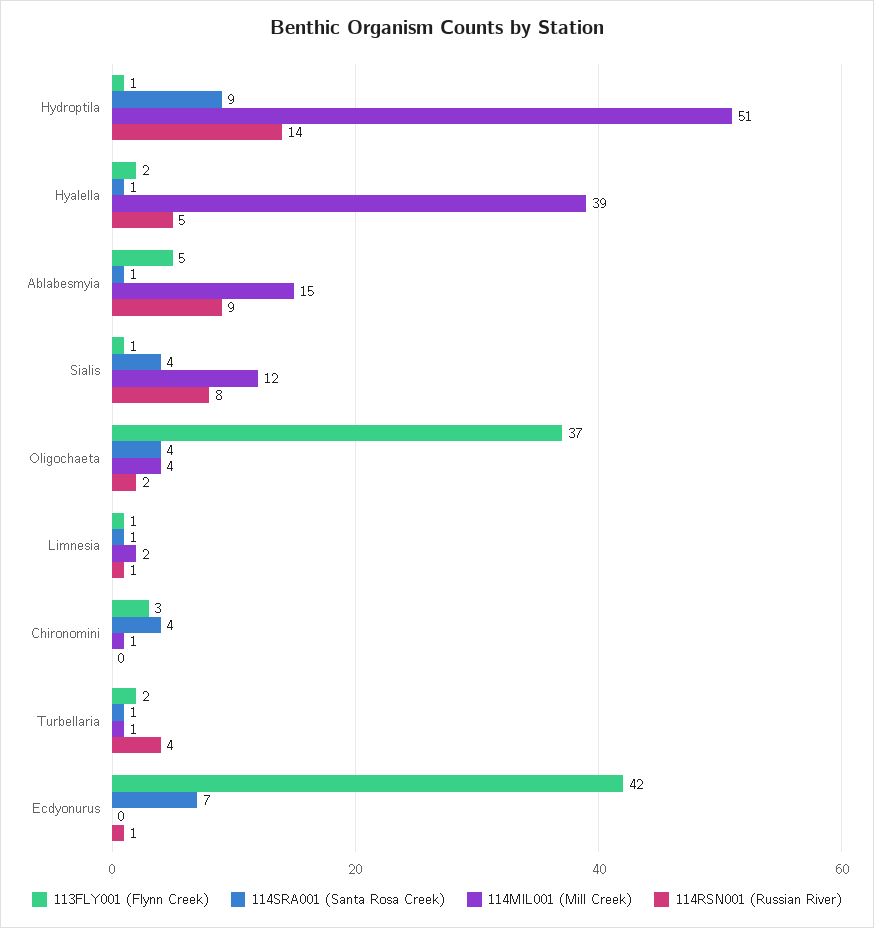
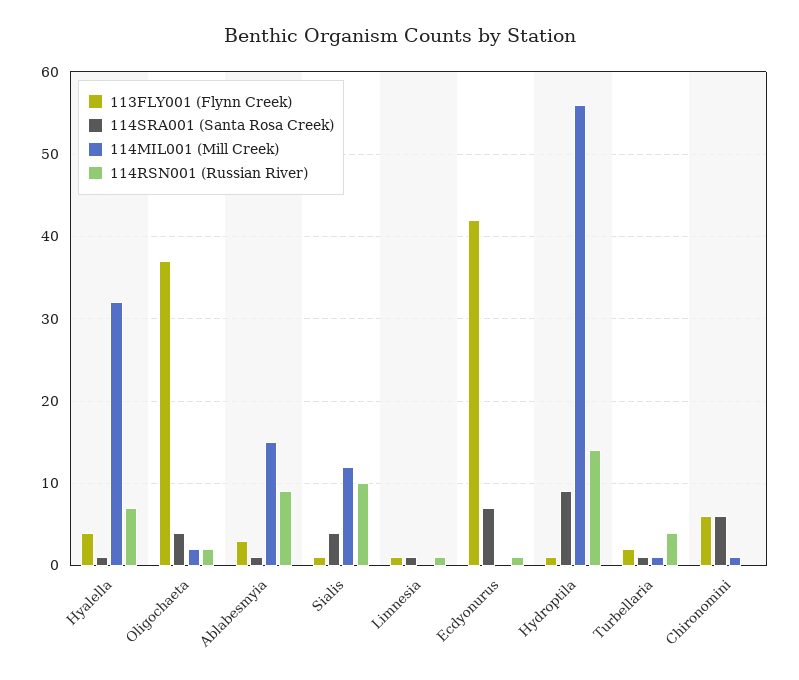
114MIL001 (Mill Creek), Hydroptila: 51 -> 56
113FLY001 (Flynn Creek), Hyalella: 2 -> 4
114MIL001 (Mill Creek), Hyalella: 39 -> 32
114RSN001 (Russian River), Hyalella: 5 -> 7
113FLY001 (Flynn Creek), Ablabesmyia: 5 -> 3
114RSN001 (Russian River), Sialis: 8 -> 10
114MIL001 (Mill Creek), Oligochaeta: 4 -> 2
114MIL001 (Mill Creek), Limnesia: 2 -> 0
113FLY001 (Flynn Creek), Chironomini: 3 -> 6
114SRA001 (Santa Rosa Creek), Chironomini: 4 -> 6

